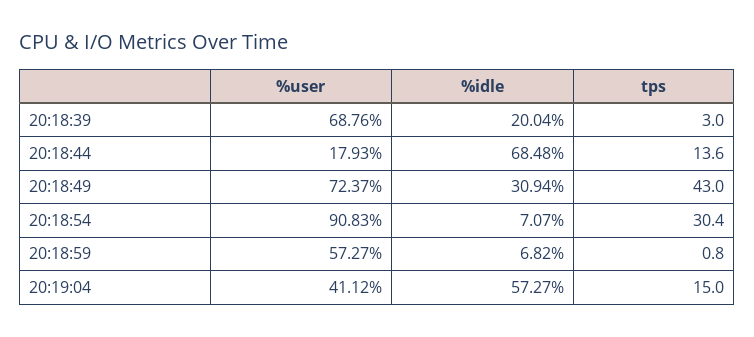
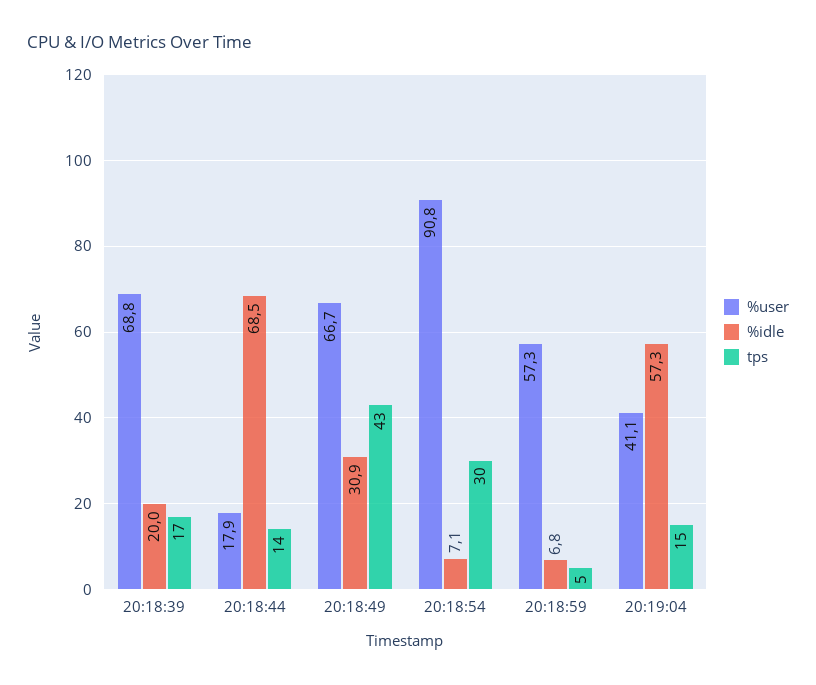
tps, 20:18:39: 3 -> 17
%user, 20:18:49: 72.37 -> 66.7
tps, 20:18:59: 0.8 -> 5

